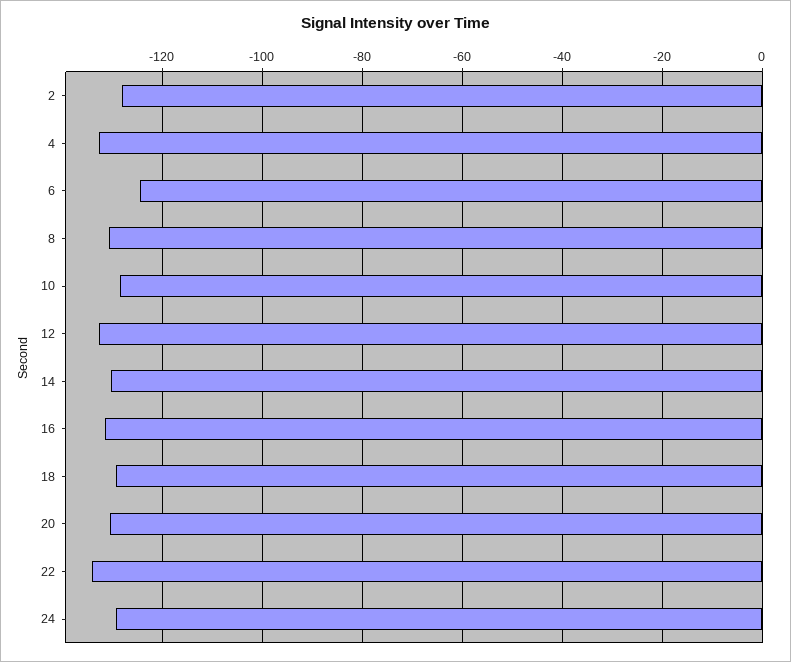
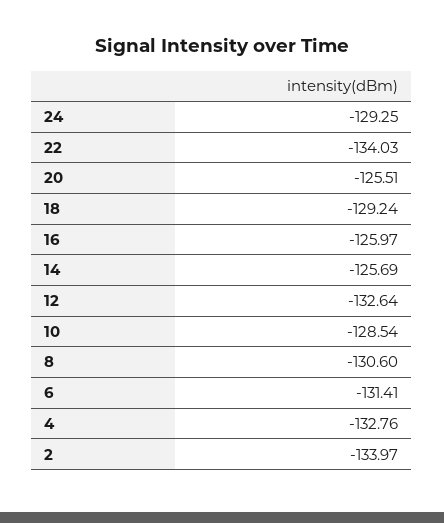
2: -128 -> -133.97
6: -124 -> -131.41
14: -130 -> -125.69
16: -132 -> -125.97
20: -130 -> -125.51

